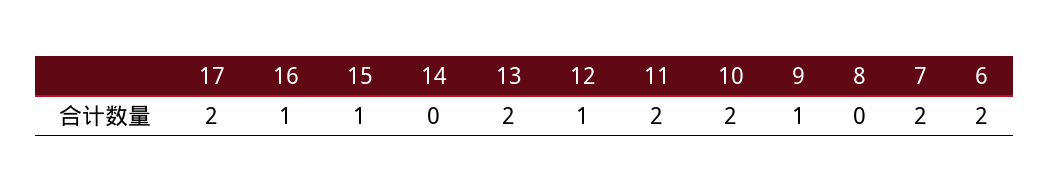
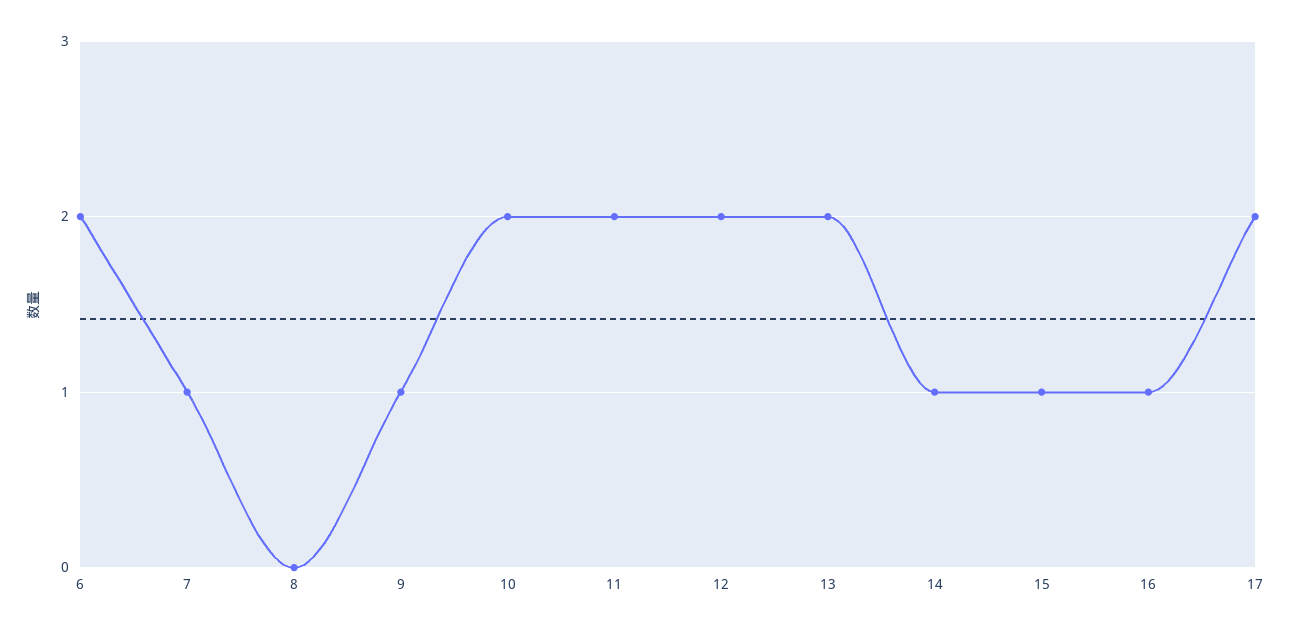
14: 0 -> 1
12: 1 -> 2
7: 2 -> 1

